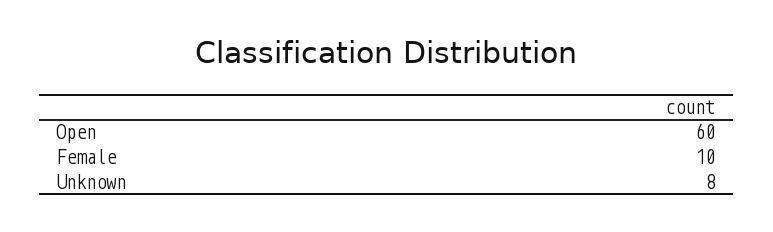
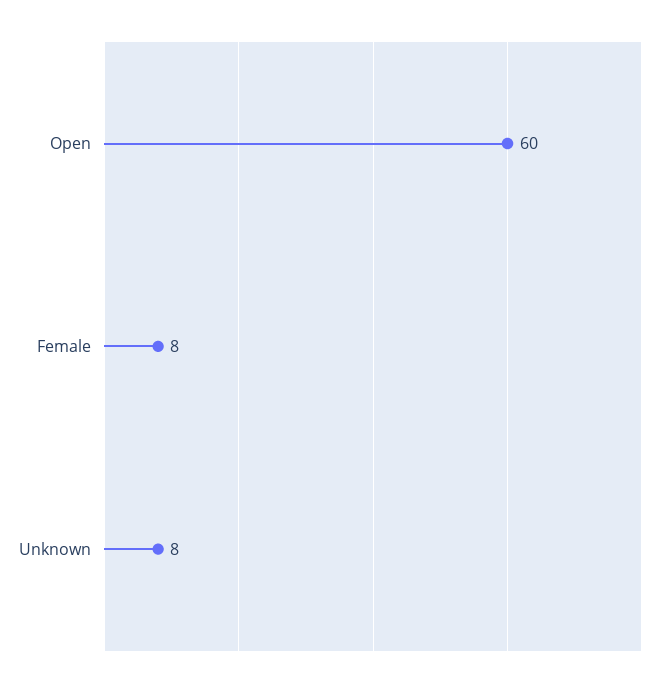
Female: 10 -> 8

